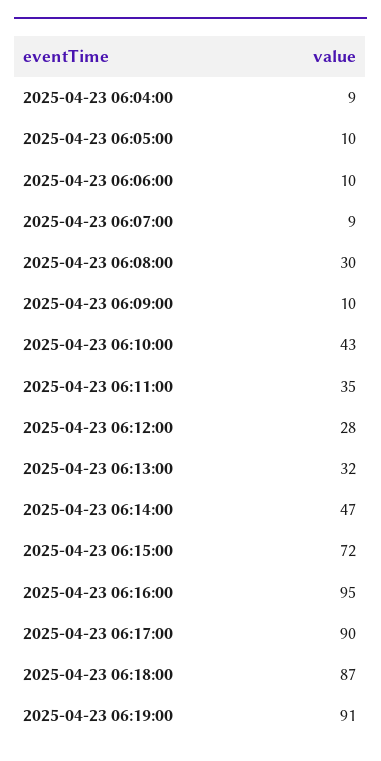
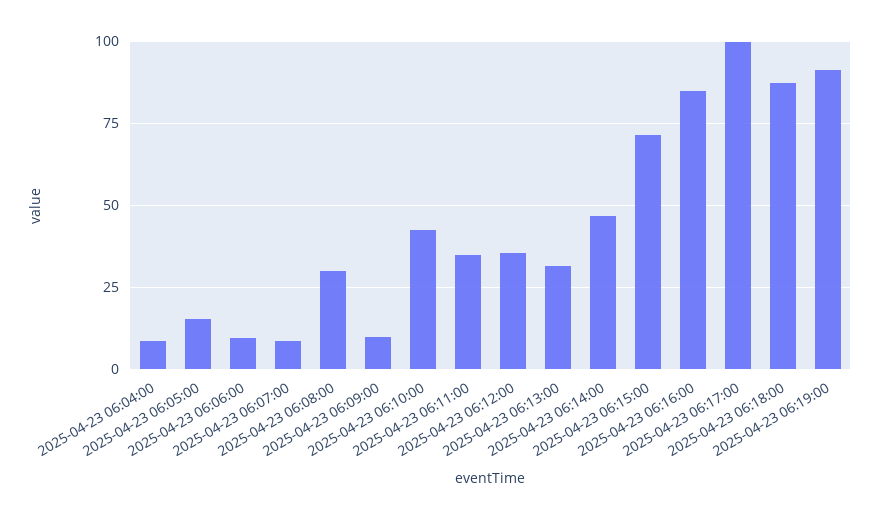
2025-04-23 06:05:00: 10 -> 15
2025-04-23 06:12:00: 28 -> 35
2025-04-23 06:16:00: 95 -> 85
2025-04-23 06:17:00: 90 -> 100

